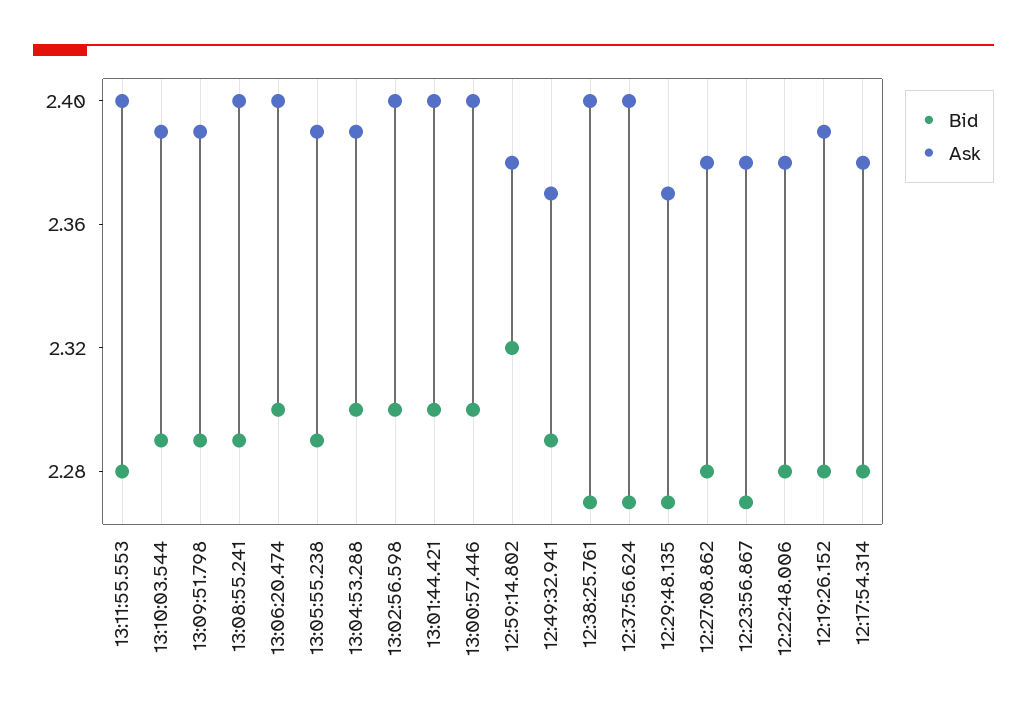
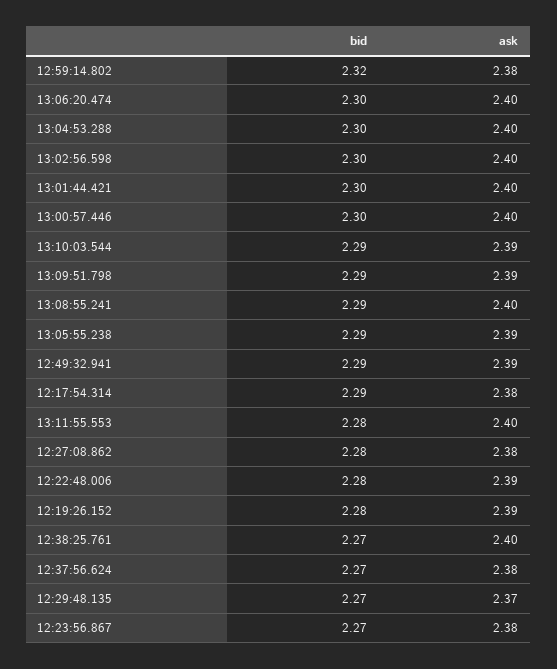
Ask, 13:04:53.288: 2.39 -> 2.4
Ask, 12:49:32.941: 2.37 -> 2.39
Ask, 12:37:56.624: 2.4 -> 2.38
Ask, 12:22:48.006: 2.38 -> 2.39
Bid, 12:17:54.314: 2.28 -> 2.29

